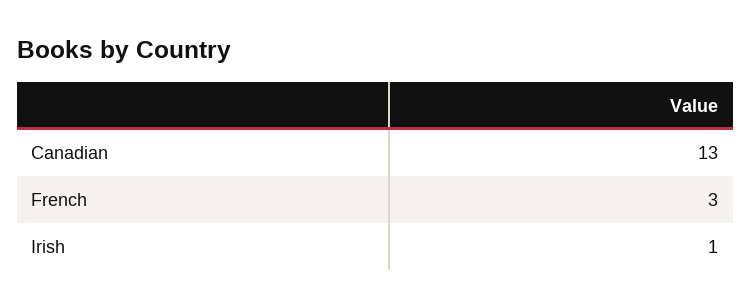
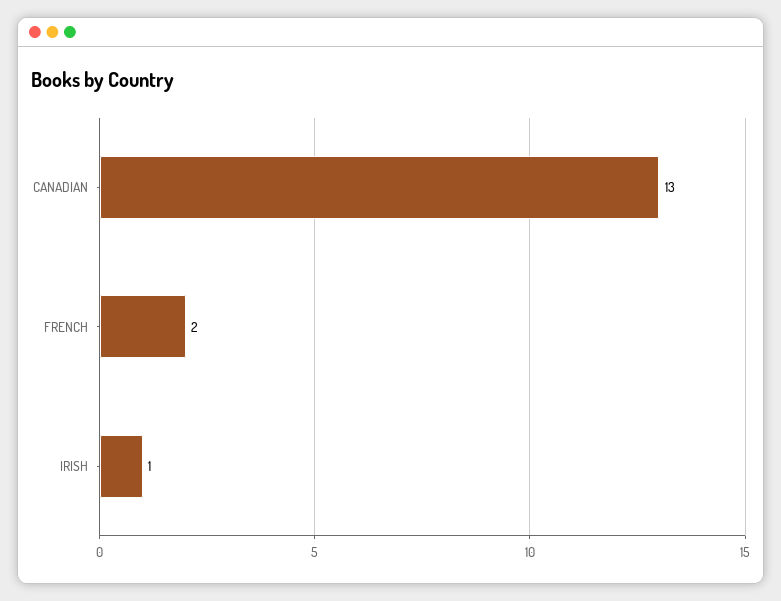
French: 3 -> 2

